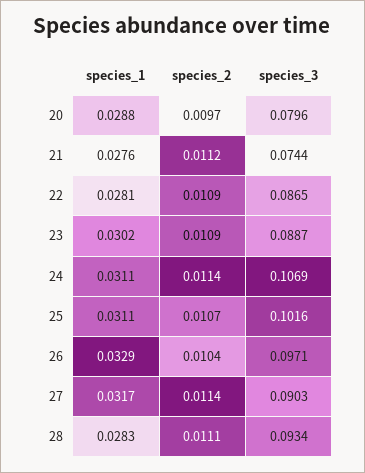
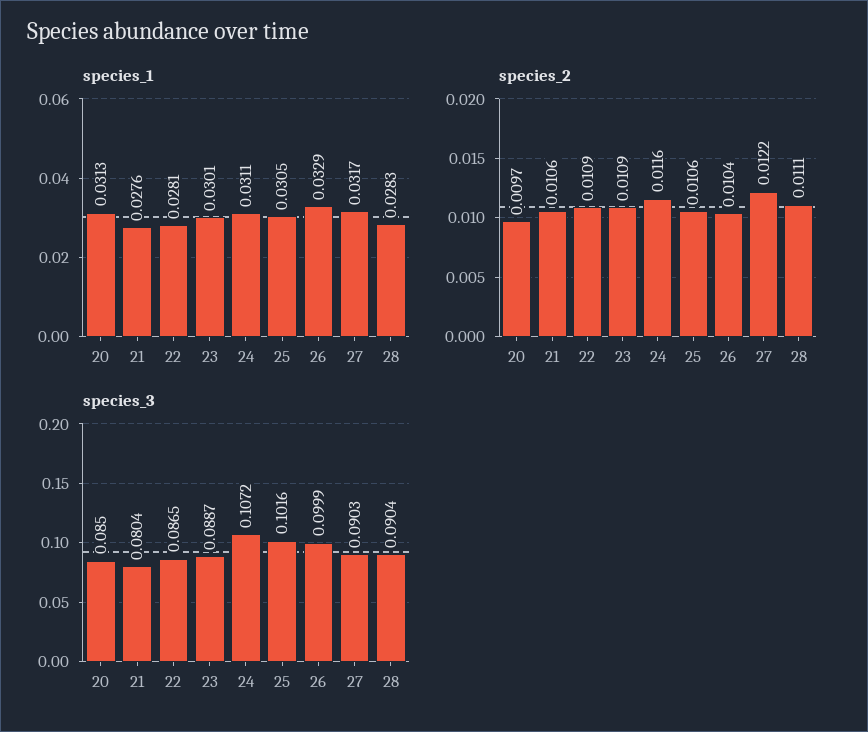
species_1, 20: 0.0288 -> 0.0313
species_3, 20: 0.0796 -> 0.085
species_2, 21: 0.0112 -> 0.0106
species_3, 21: 0.0744 -> 0.0804
species_1, 23: 0.0302 -> 0.0301
species_2, 24: 0.0114 -> 0.0116
species_3, 24: 0.1069 -> 0.1072
species_1, 25: 0.0311 -> 0.0305
species_2, 25: 0.0107 -> 0.0106
species_3, 26: 0.0971 -> 0.0999
species_2, 27: 0.0114 -> 0.0122
species_3, 28: 0.0934 -> 0.0904

